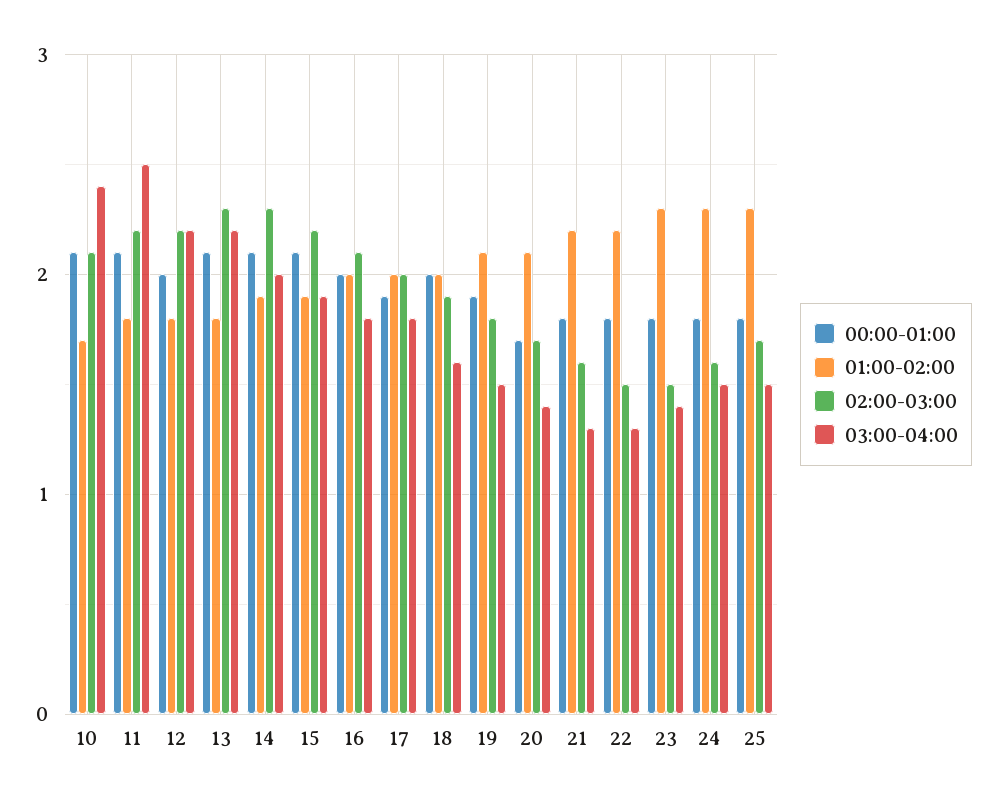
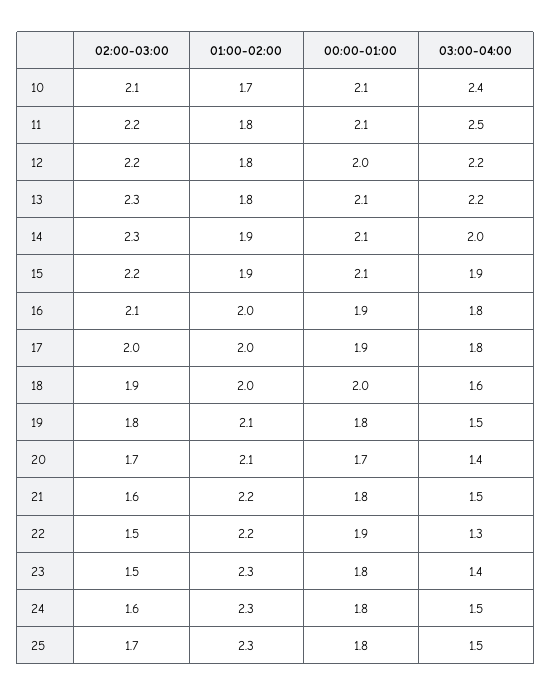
00:00-01:00, 16: 2 -> 1.9
00:00-01:00, 19: 1.9 -> 1.8
03:00-04:00, 21: 1.3 -> 1.5
00:00-01:00, 22: 1.8 -> 1.9

